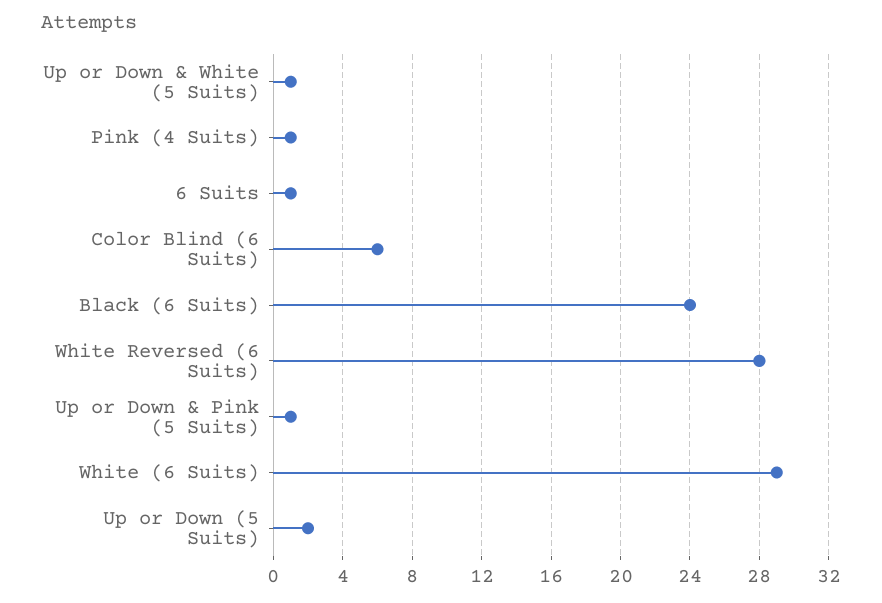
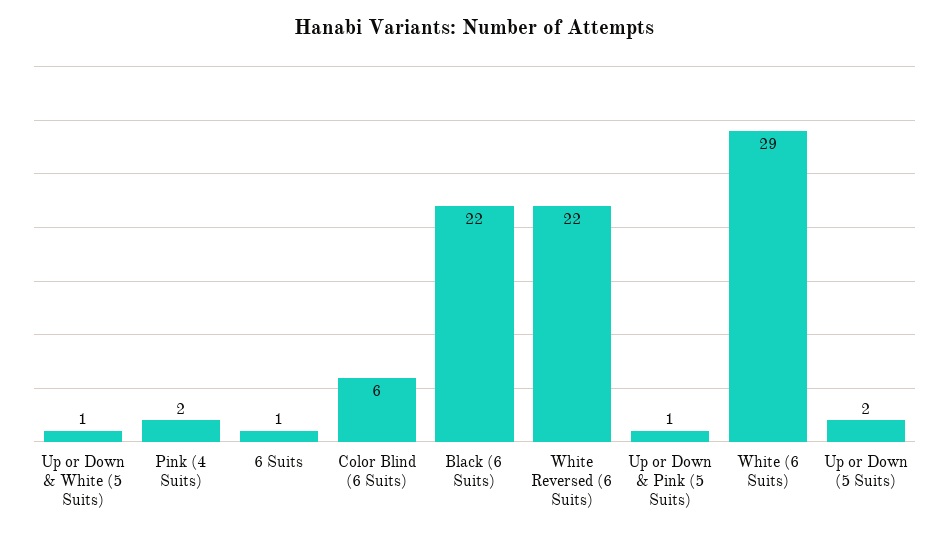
Pink (4 Suits): 1 -> 2
Black (6 Suits): 24 -> 22
White Reversed (6 Suits): 28 -> 22

